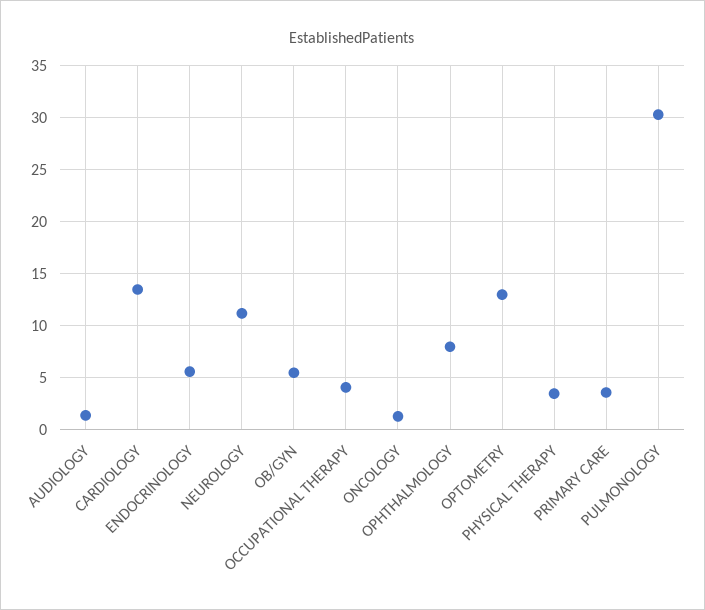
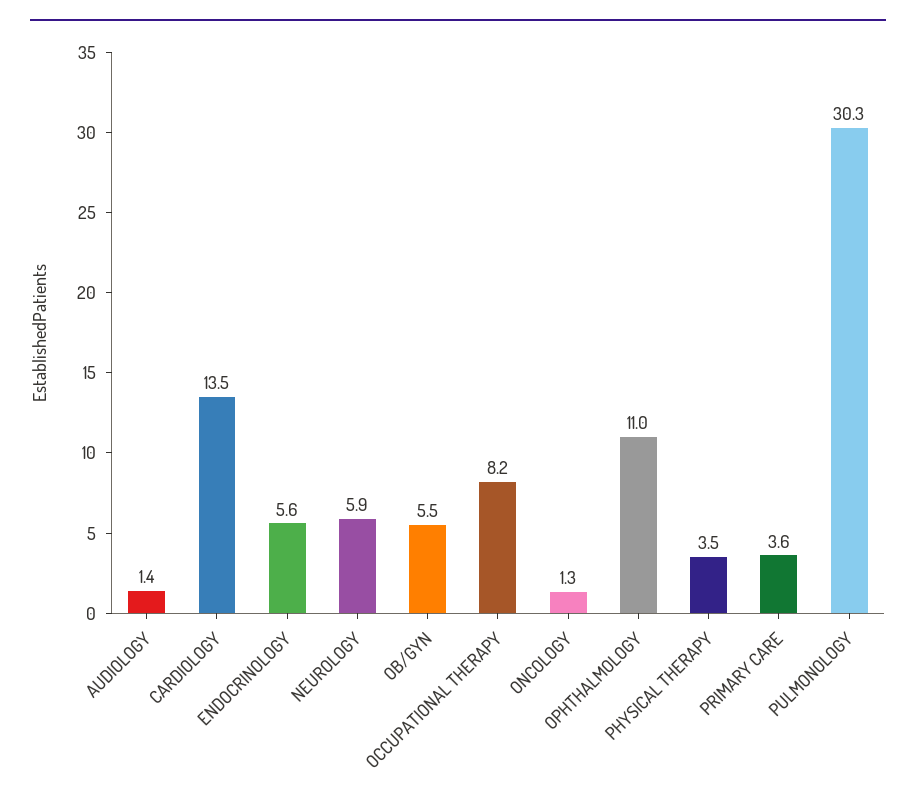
NEUROLOGY: 11 -> 5.9
OCCUPATIONAL THERAPY: 4 -> 8.2
OPHTHALMOLOGY: 8 -> 11
OPTOMETRY: 13 -> none

